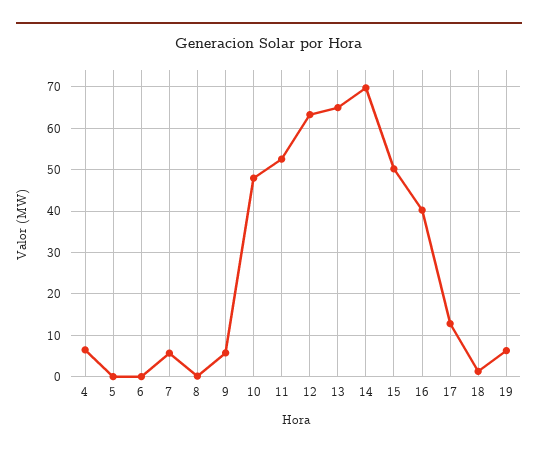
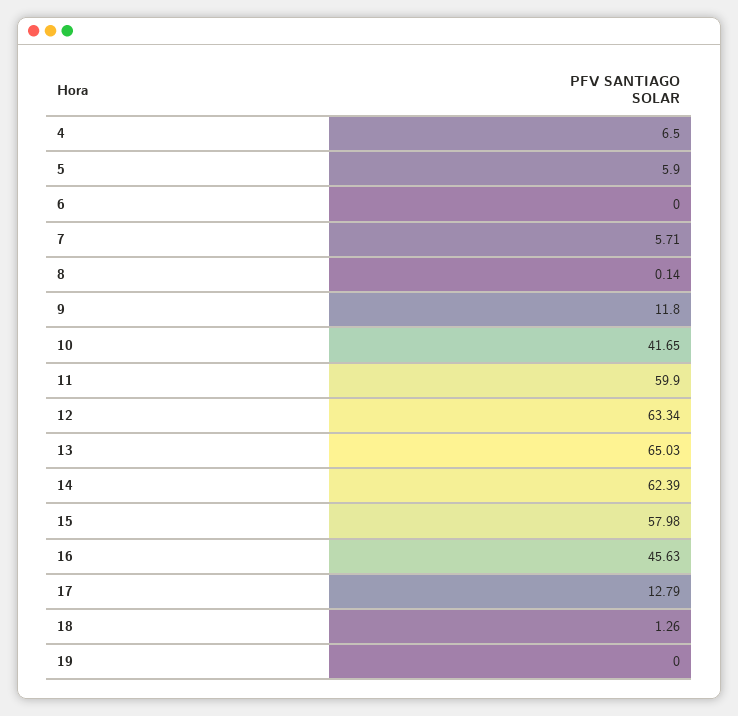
5: 0 -> 5.9
9: 6 -> 11.8
10: 48 -> 41.65
11: 52 -> 59.9
14: 70 -> 62.39
15: 50 -> 57.98
16: 40 -> 45.63
19: 6 -> 0

